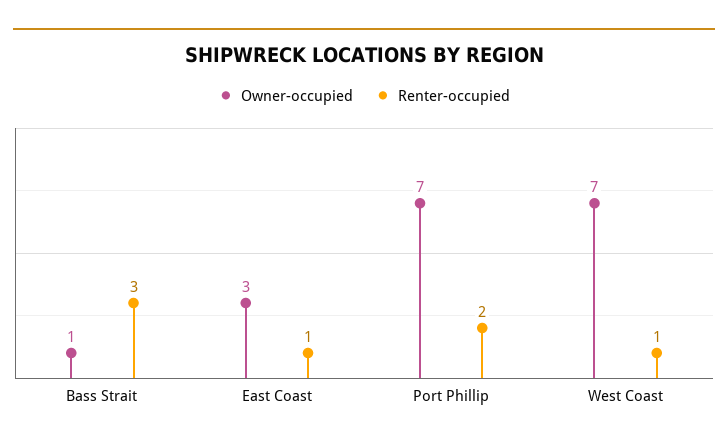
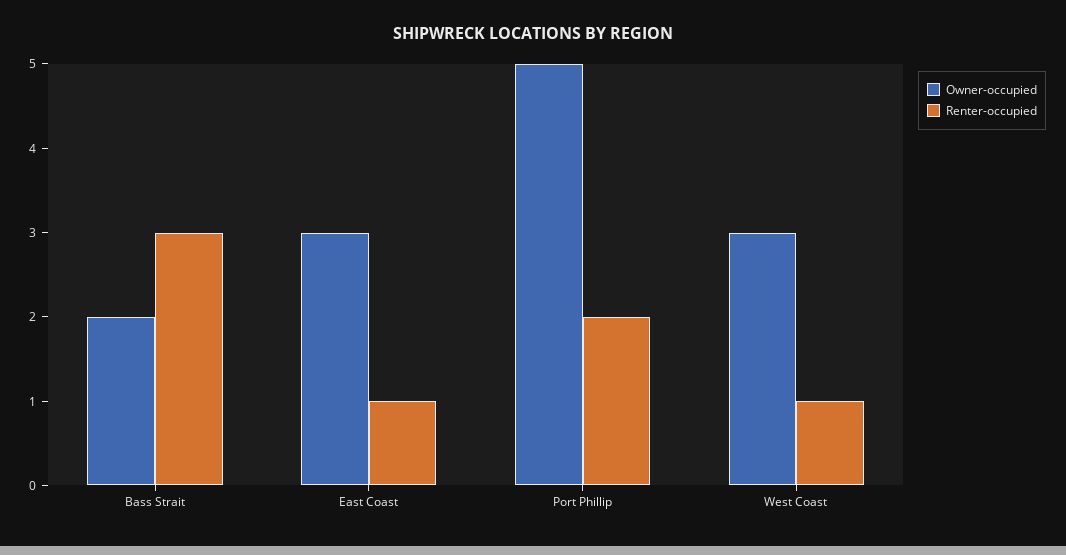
Owner-occupied, Bass Strait: 1 -> 2
Owner-occupied, Port Phillip: 7 -> 5
Owner-occupied, West Coast: 7 -> 3

